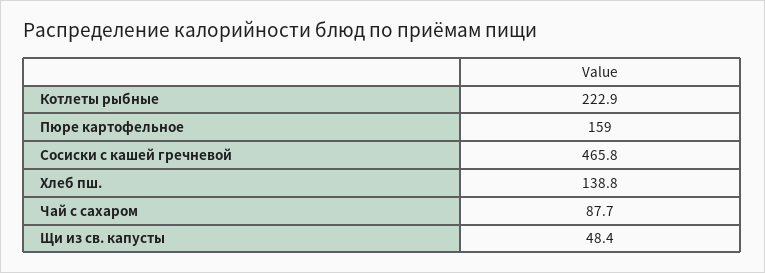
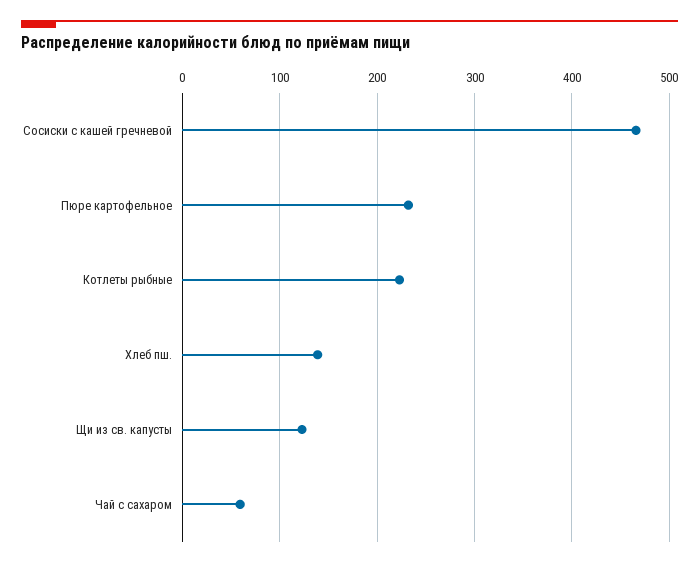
Пюре картофельное: 159 -> 230
Чай с сахаром: 87.7 -> 60
Щи из св. капусты: 48.4 -> 120

